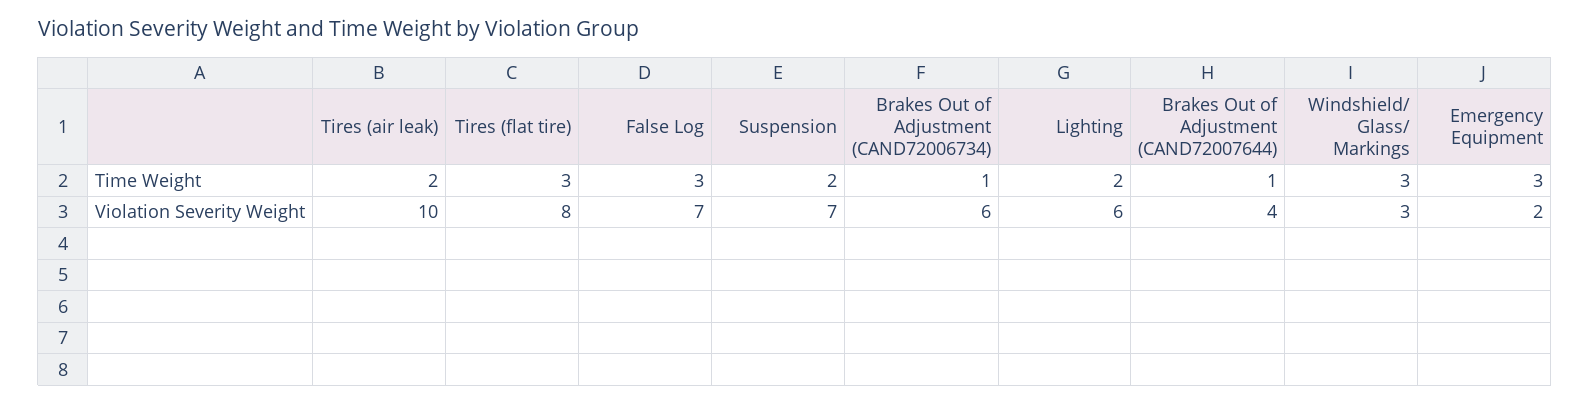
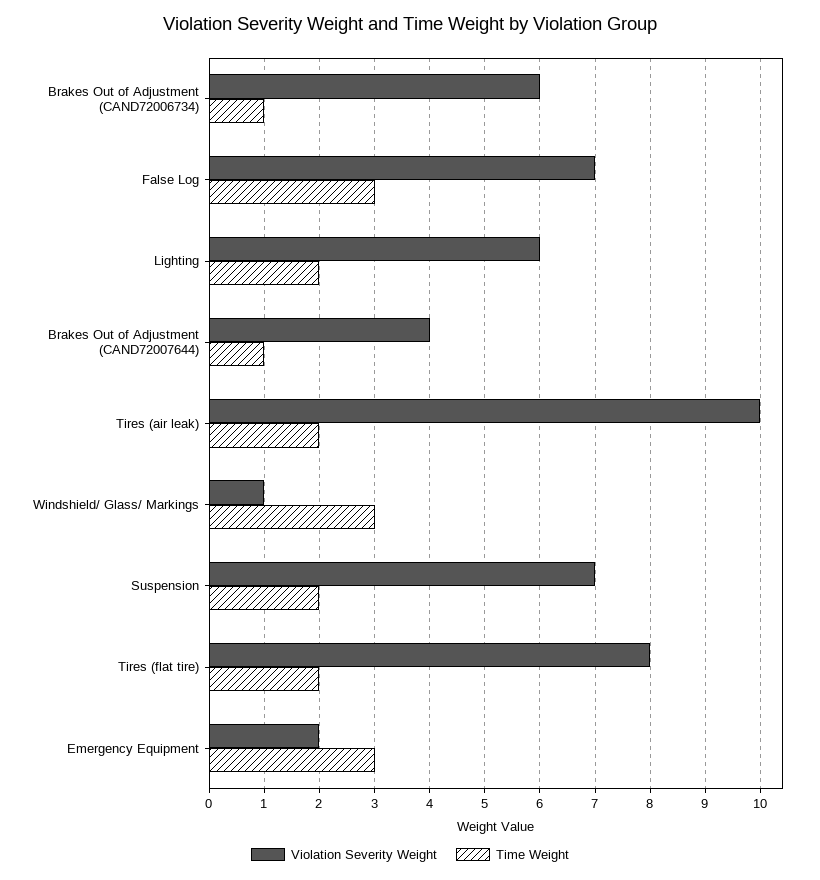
Time Weight, Tires (flat tire): 3 -> 2
Violation Severity Weight, Windshield/ Glass/ Markings: 3 -> 1

